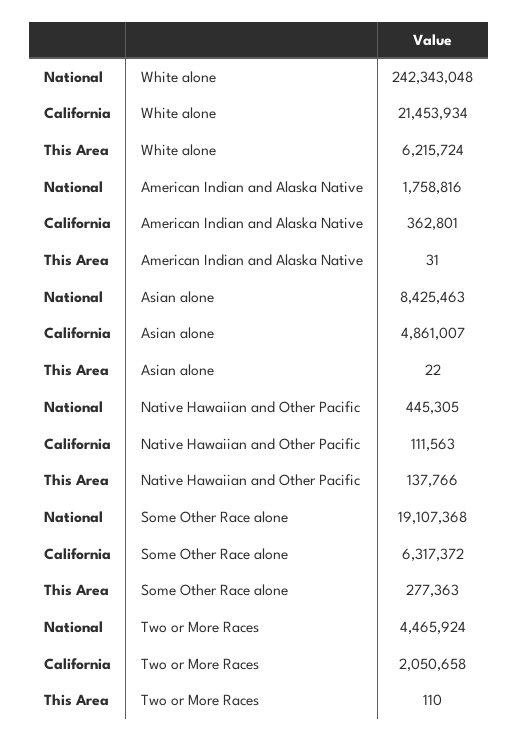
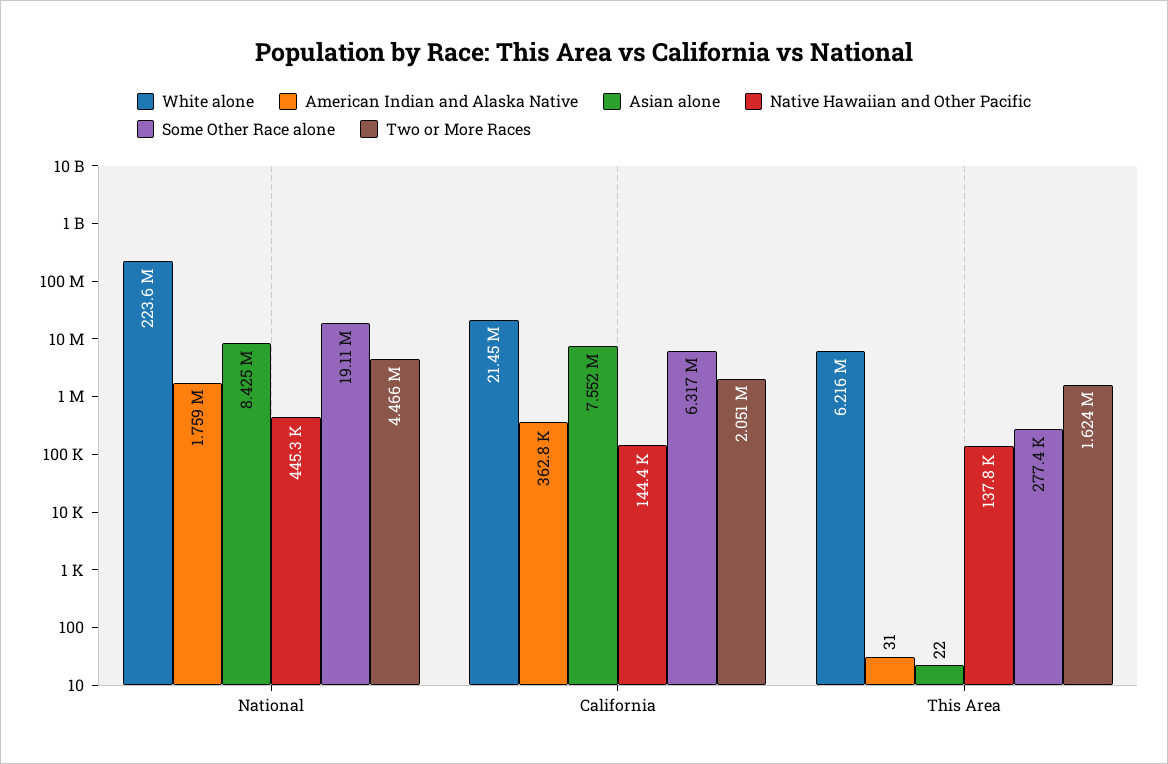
White alone, National: 242343048 -> 223600000
Asian alone, California: 4861007 -> 7552000
Native Hawaiian and Other Pacific, California: 111563 -> 144400
Two or More Races, This Area: 110 -> 1624000

